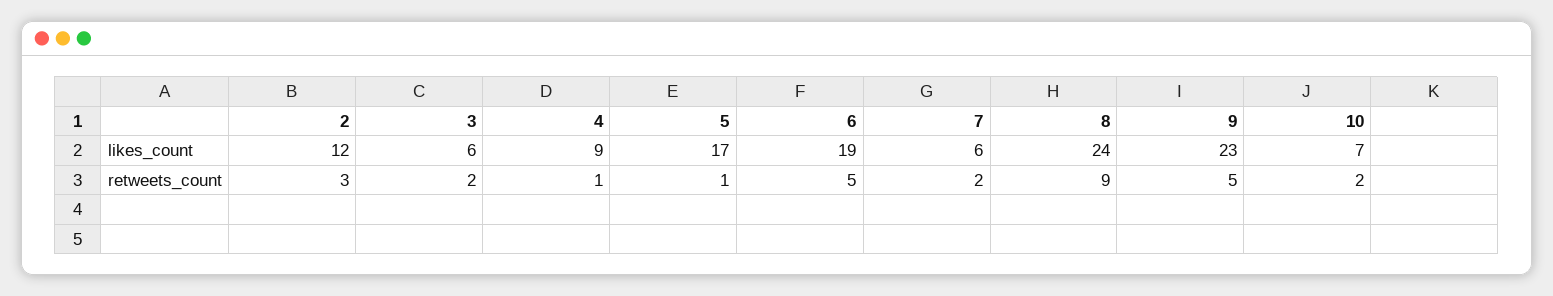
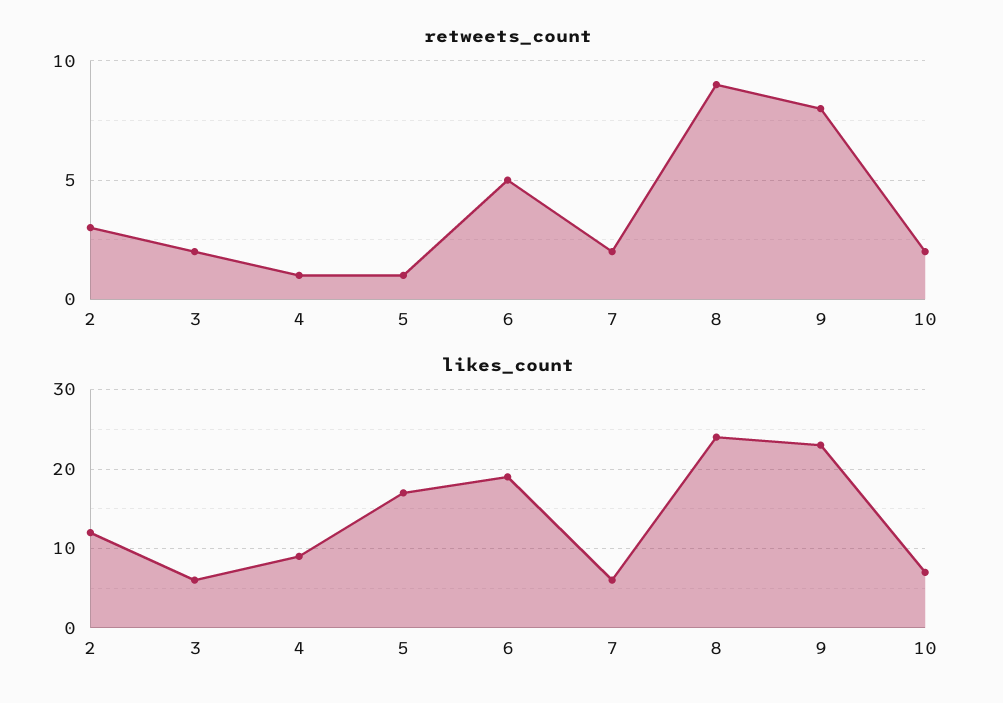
retweets_count, 9: 5 -> 8

